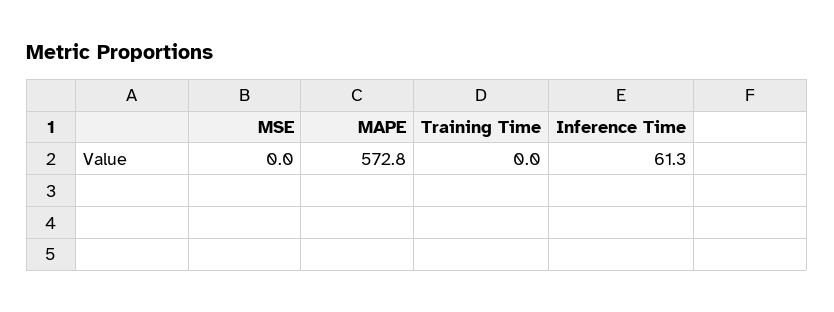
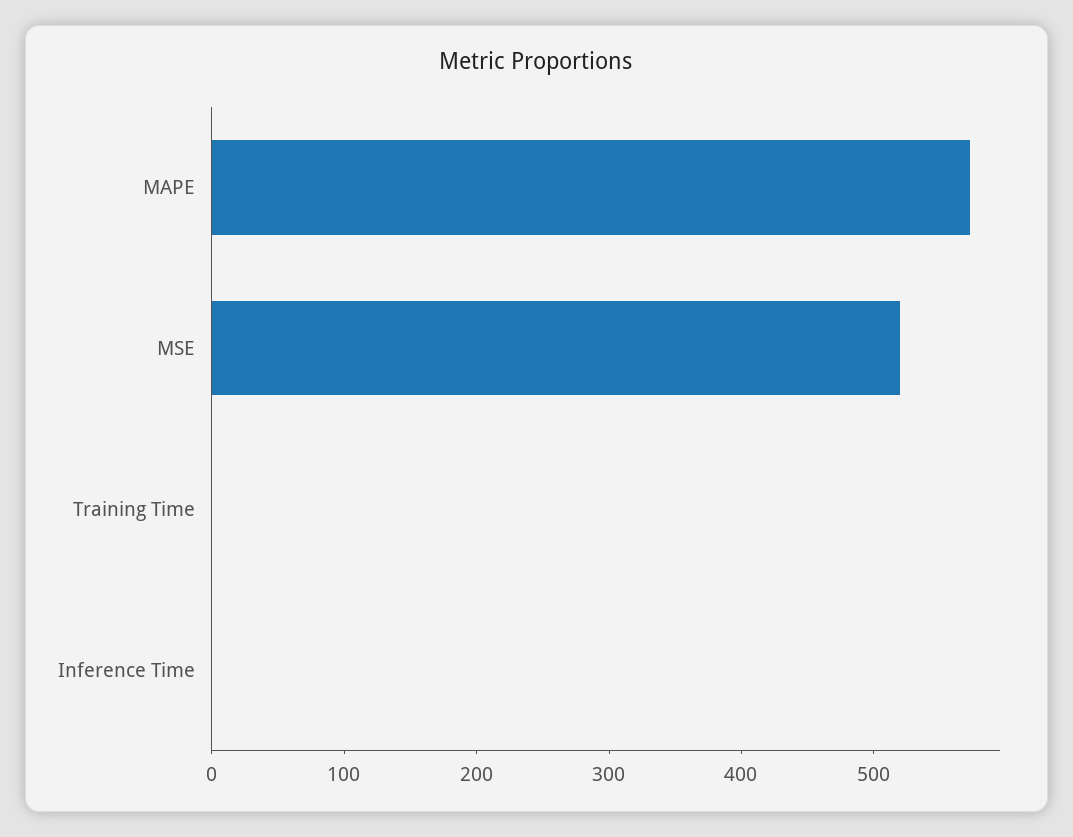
MSE: 0 -> 520
Inference Time: 61.3 -> 0

